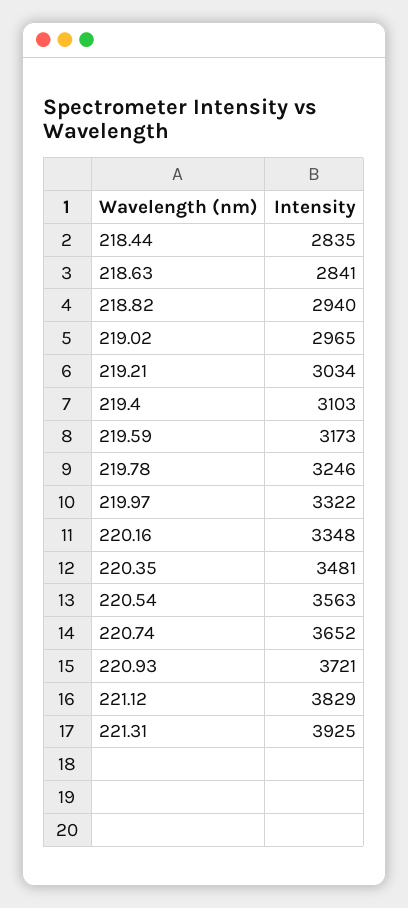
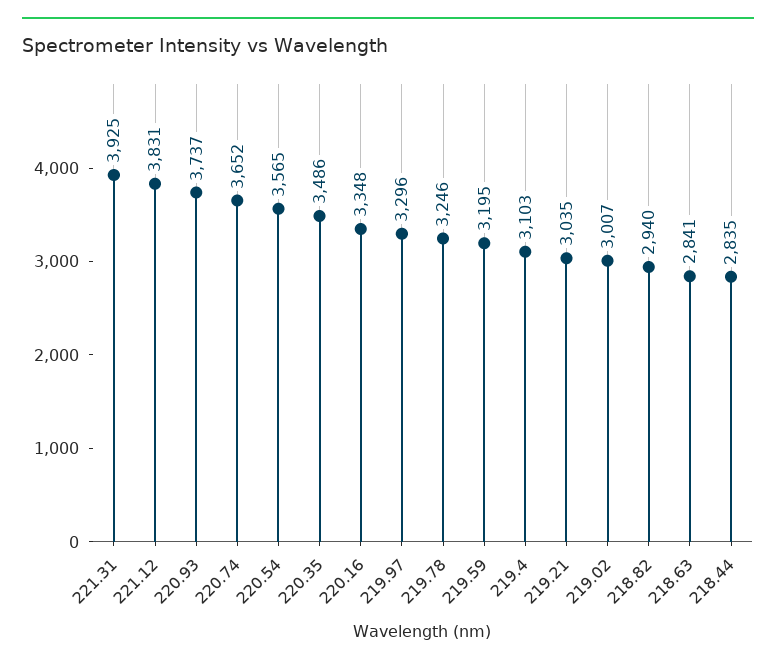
219.02: 2965 -> 3007
219.21: 3034 -> 3035
219.59: 3173 -> 3195
219.97: 3322 -> 3296
220.35: 3481 -> 3486
220.54: 3563 -> 3565
220.93: 3721 -> 3737
221.12: 3829 -> 3831

